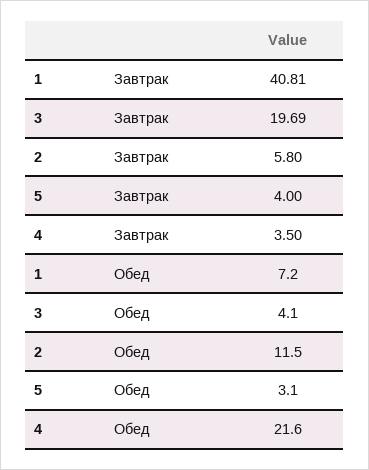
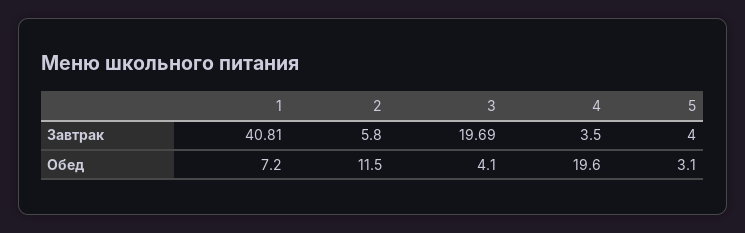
4, Обед: 21.6 -> 19.6

